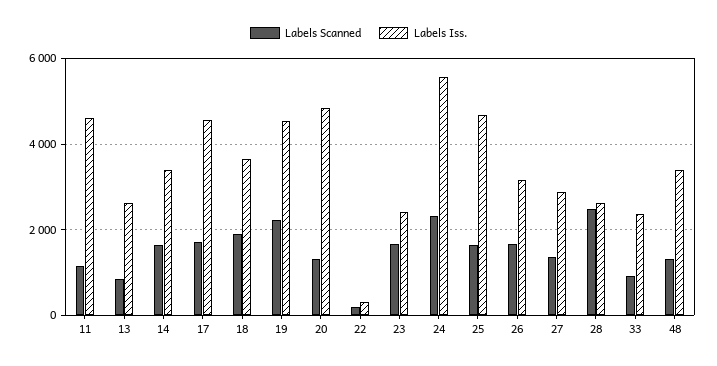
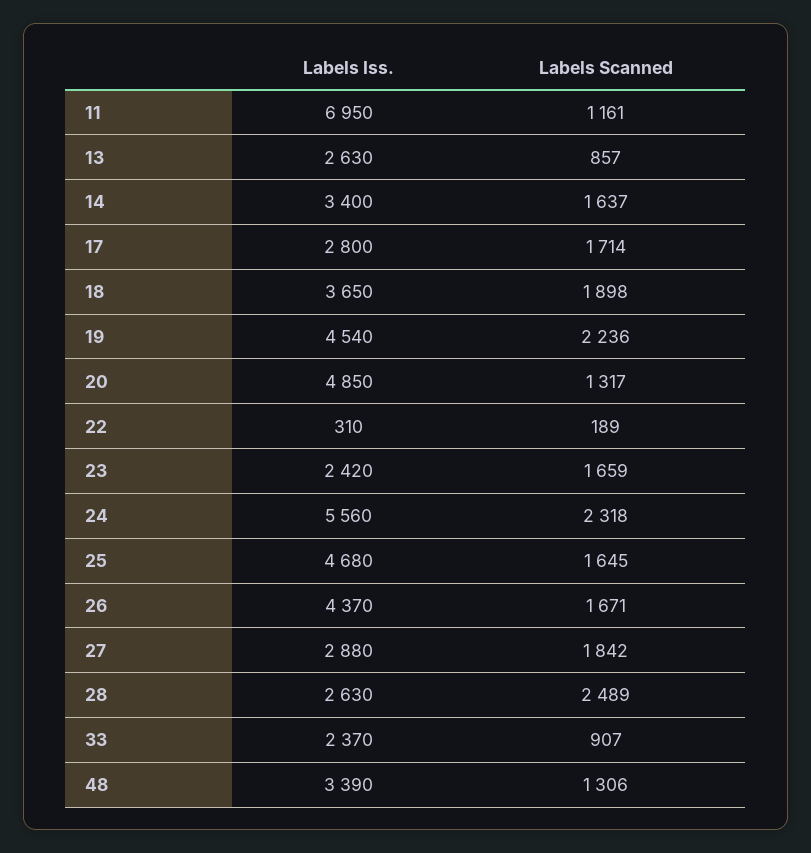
Labels Iss., 11: 4600 -> 6950
Labels Iss., 17: 4600 -> 2800
Labels Iss., 26: 3200 -> 4370
Labels Scanned, 27: 1400 -> 1842

